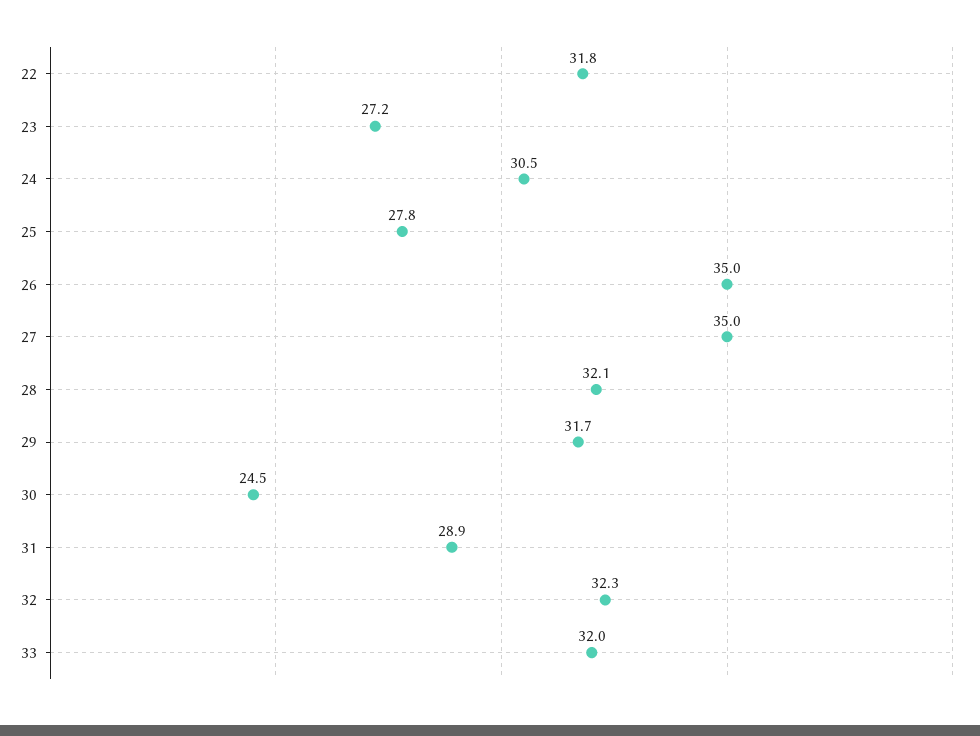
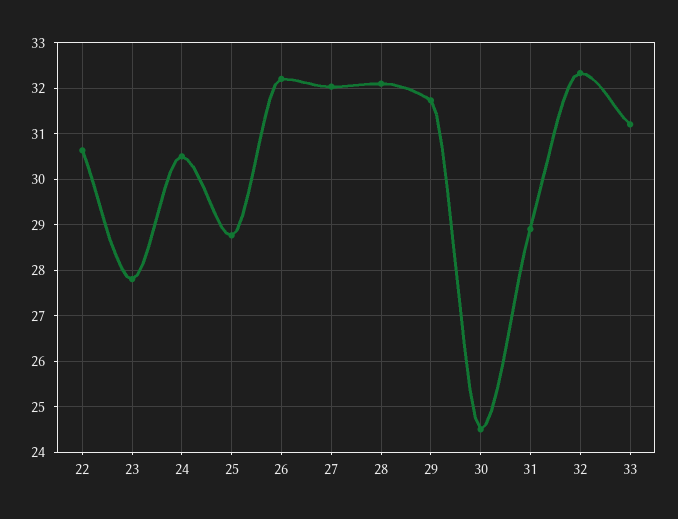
22: 31.8 -> 30.6
23: 27.2 -> 27.8
25: 27.8 -> 28.8
26: 35 -> 32.2
27: 35 -> 32
33: 32 -> 31.2

